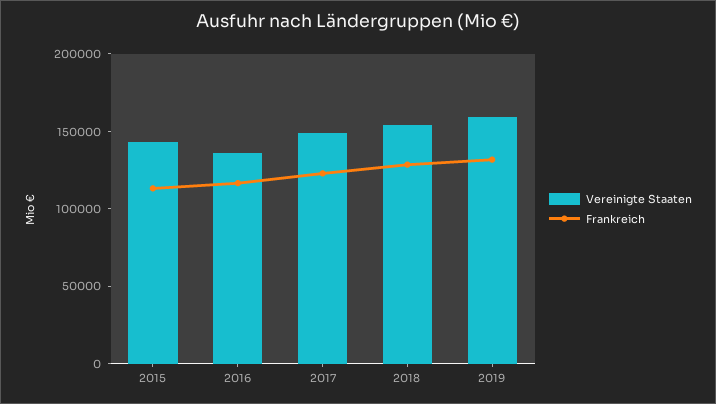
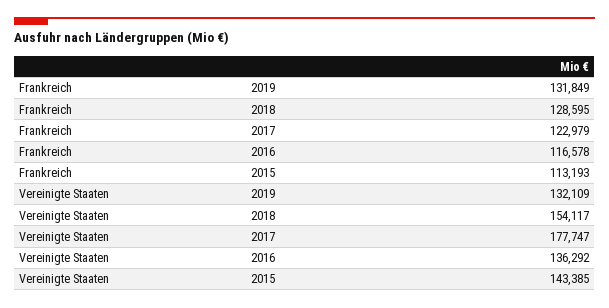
Vereinigte Staaten, 2017: 150000 -> 177747
Vereinigte Staaten, 2019: 160000 -> 132109

